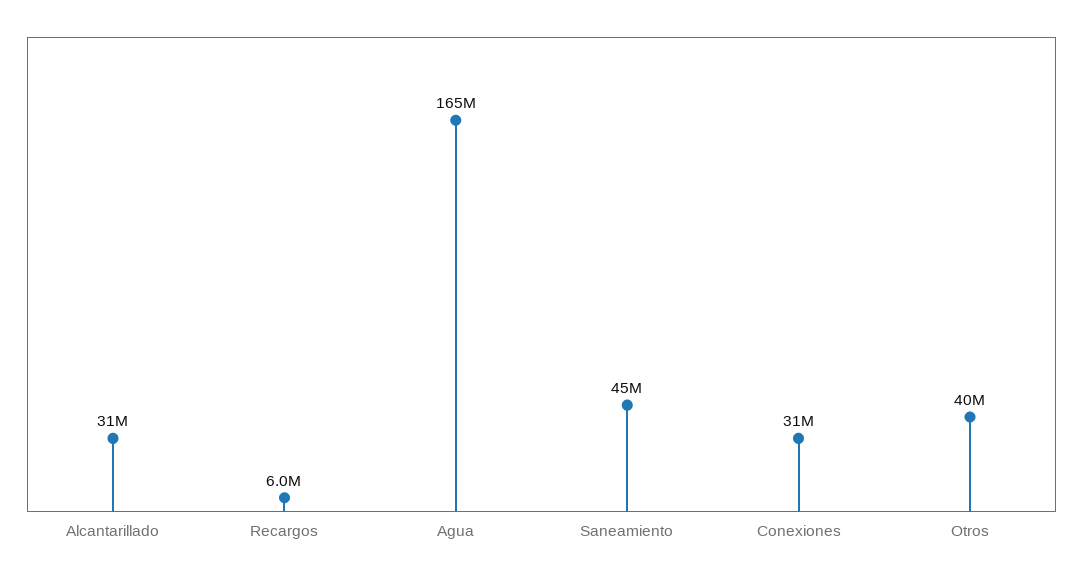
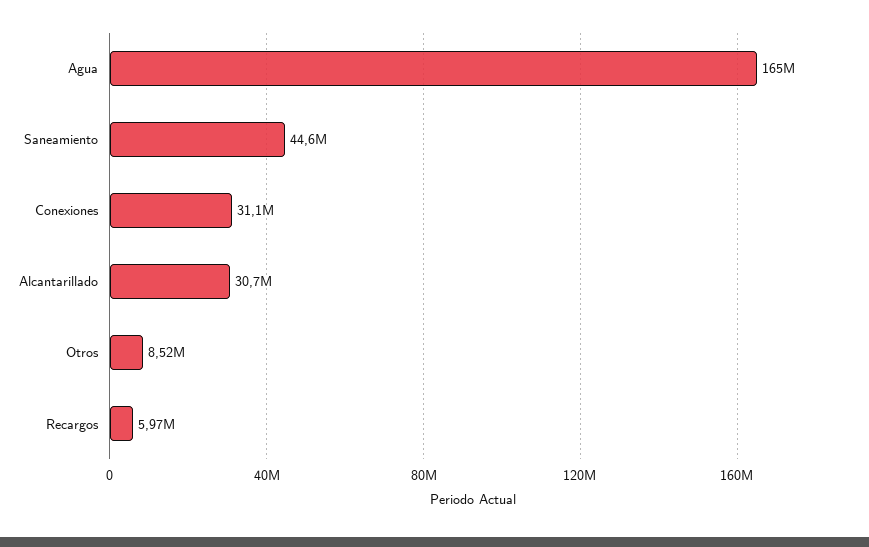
Otros: 40000000 -> 8520000

